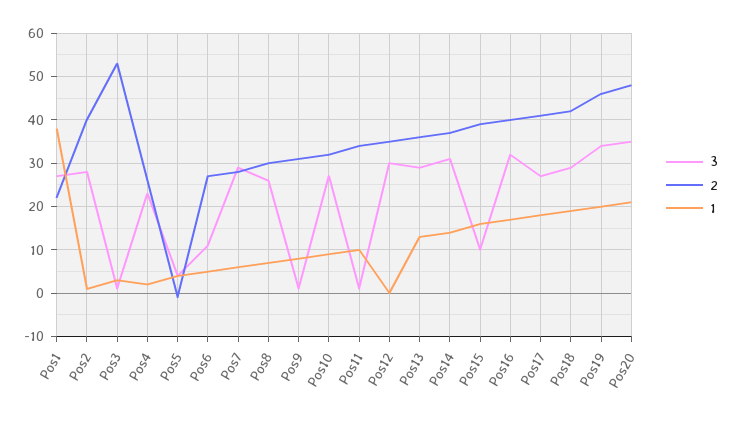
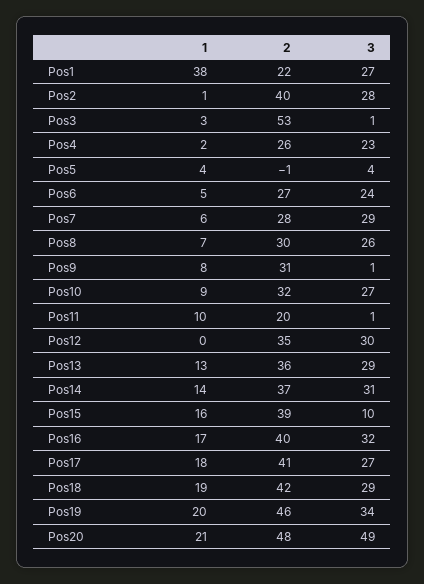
3, Pos6: 10 -> 24
2, Pos11: 35 -> 20
3, Pos20: 35 -> 49

